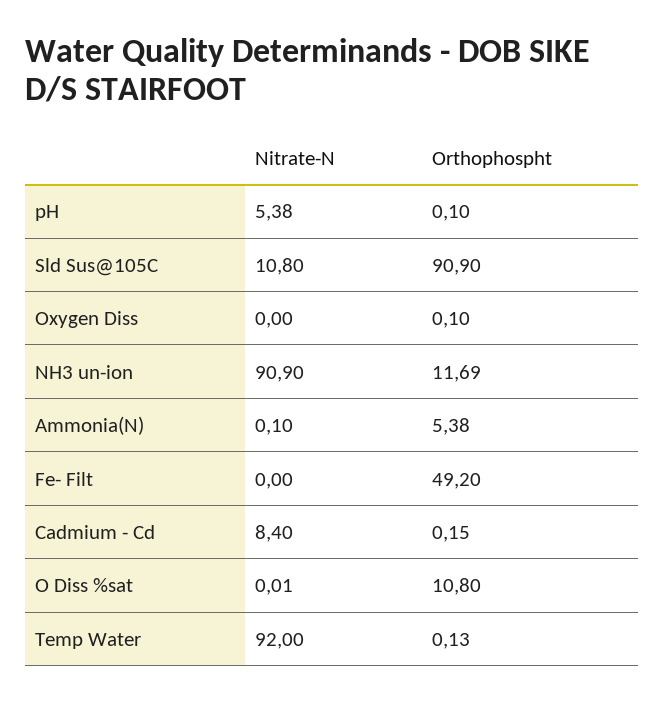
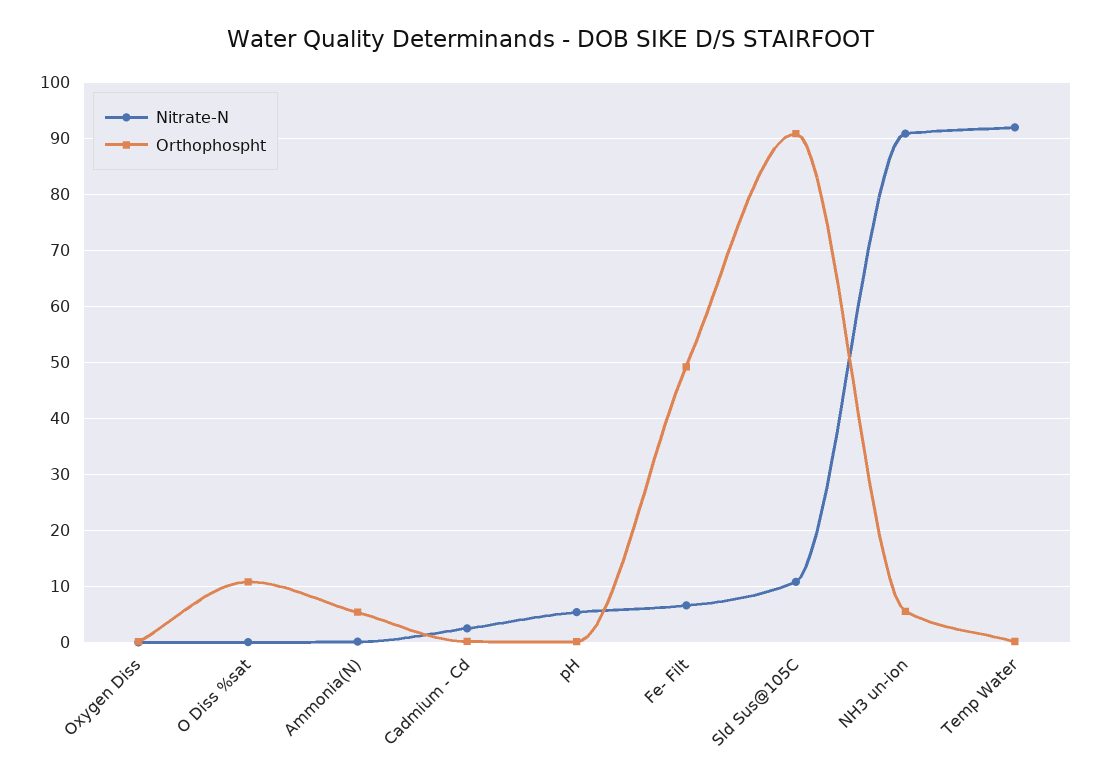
Orthophospht, NH3 un-ion: 11.69 -> 6
Nitrate-N, Fe- Filt: 0 -> 6
Nitrate-N, Cadmium - Cd: 8.4 -> 2

